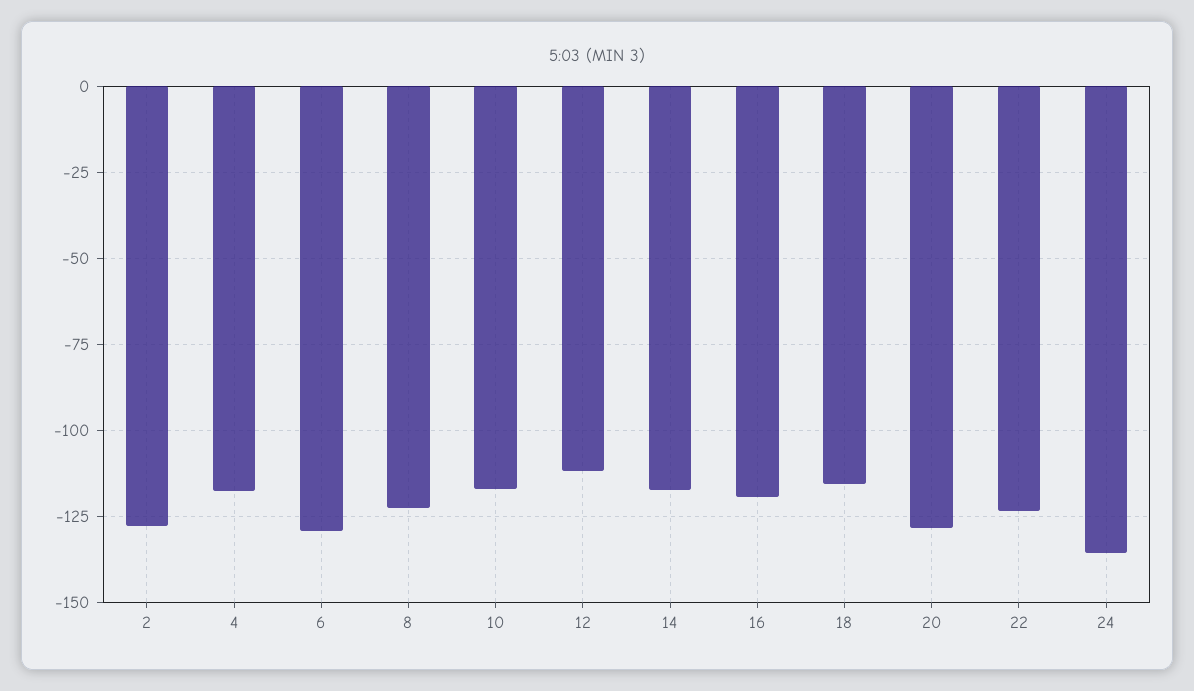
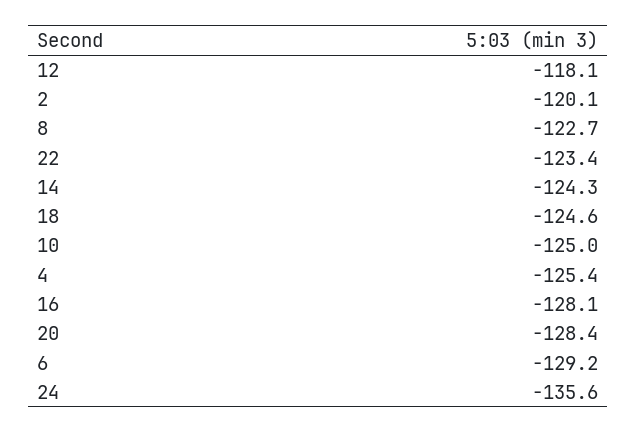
2: -127.5 -> -120.1
4: -117.5 -> -125.4
10: -117.5 -> -125
12: -112.5 -> -118.1
14: -117.5 -> -124.3
16: -120 -> -128.1
18: -115 -> -124.6

